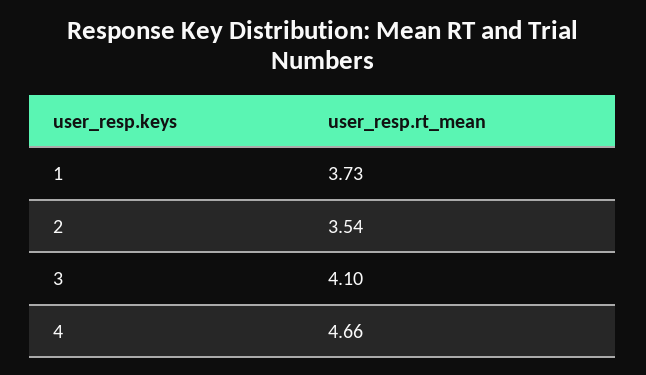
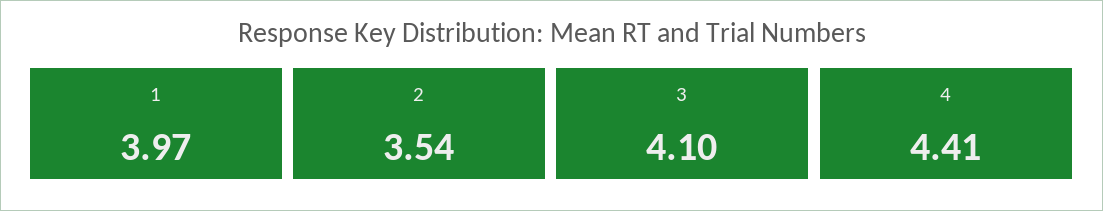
1: 3.73 -> 3.97
4: 4.66 -> 4.41

